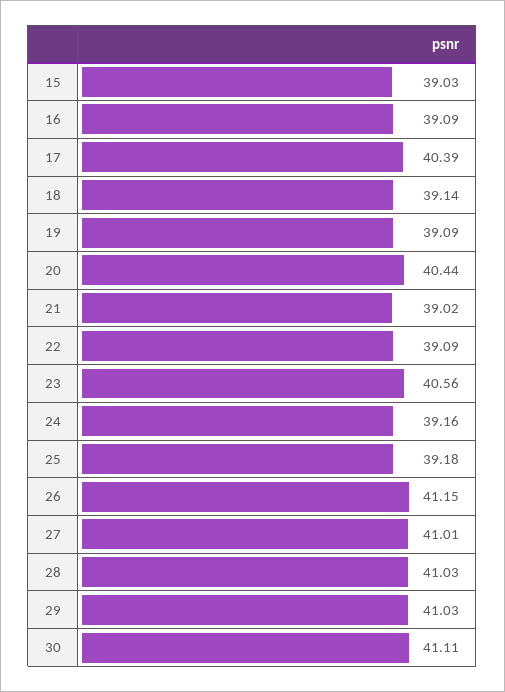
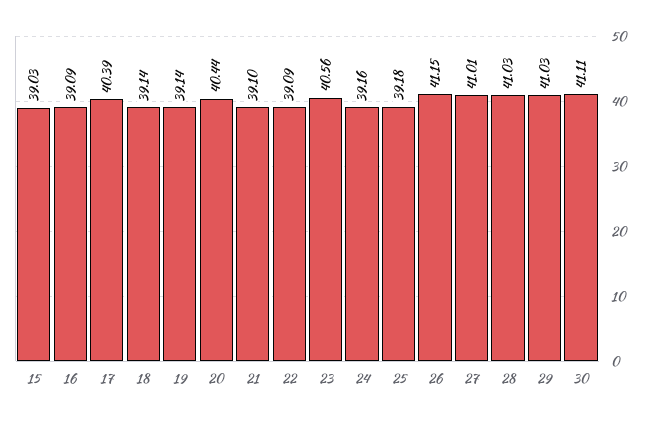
19: 39.09 -> 39.14
21: 39.02 -> 39.1

